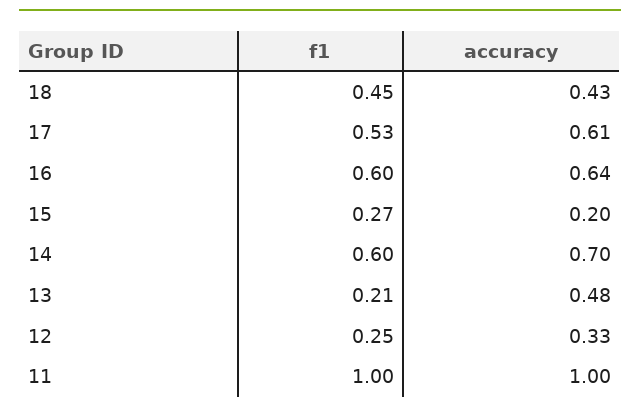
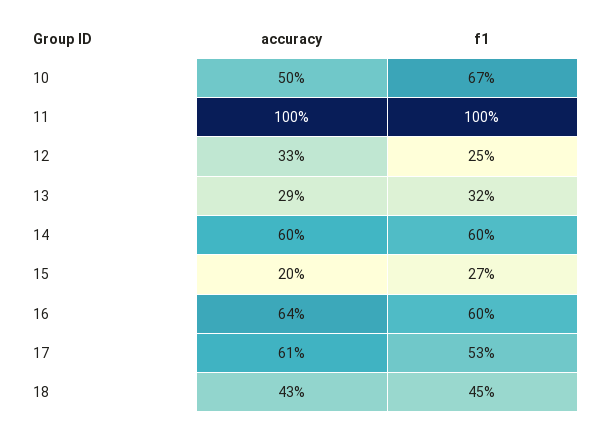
accuracy, 14: 0.7 -> 0.6
f1, 13: 0.21 -> 0.32
accuracy, 13: 0.48 -> 0.29
accuracy, 10: none -> 0.5
f1, 10: none -> 0.67

